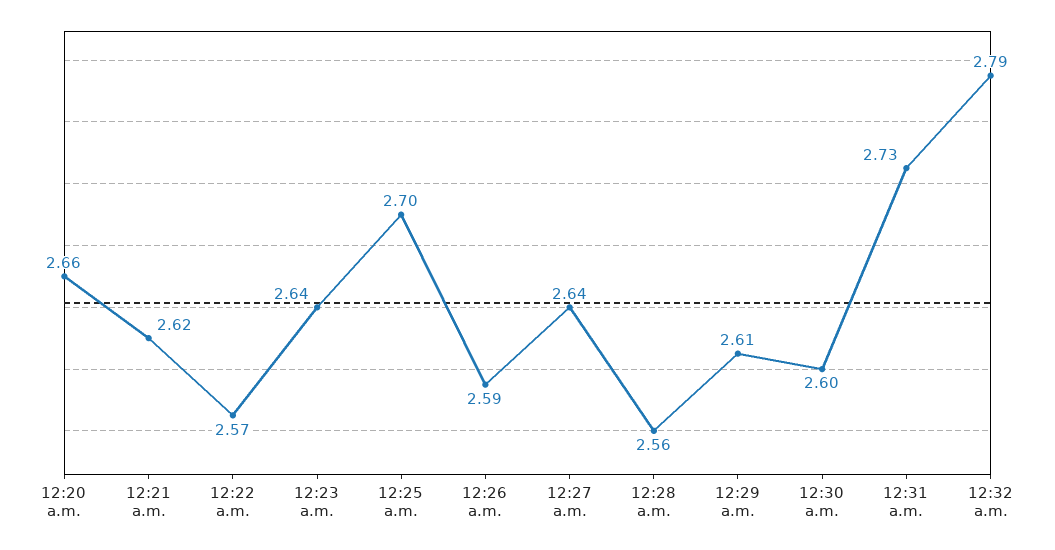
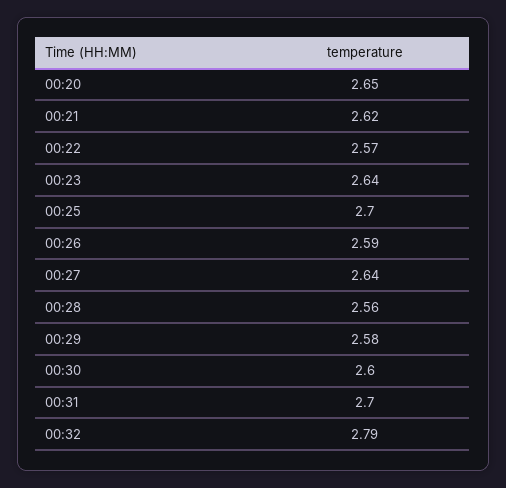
12:20 a.m.: 2.66 -> 2.65
12:29 a.m.: 2.61 -> 2.58
12:31 a.m.: 2.73 -> 2.7

